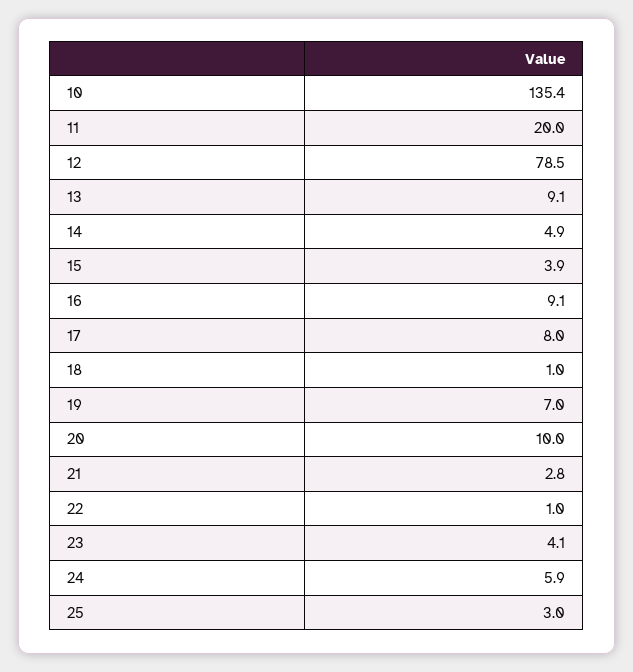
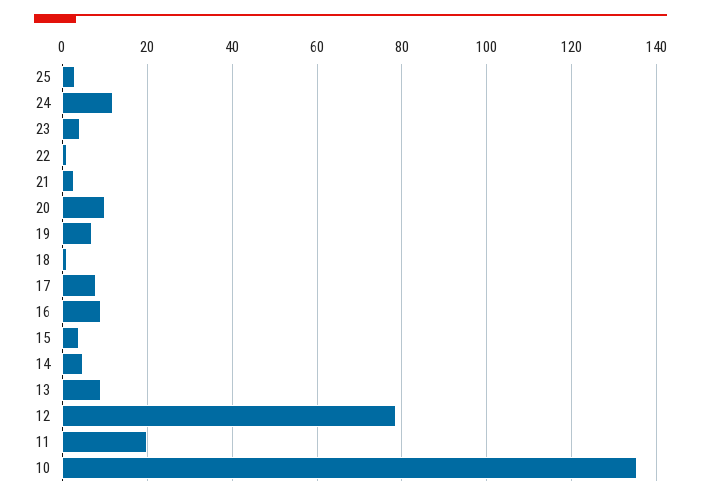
24: 5.9 -> 12

